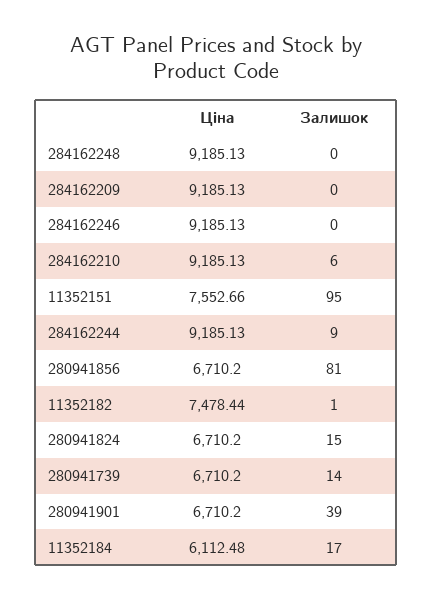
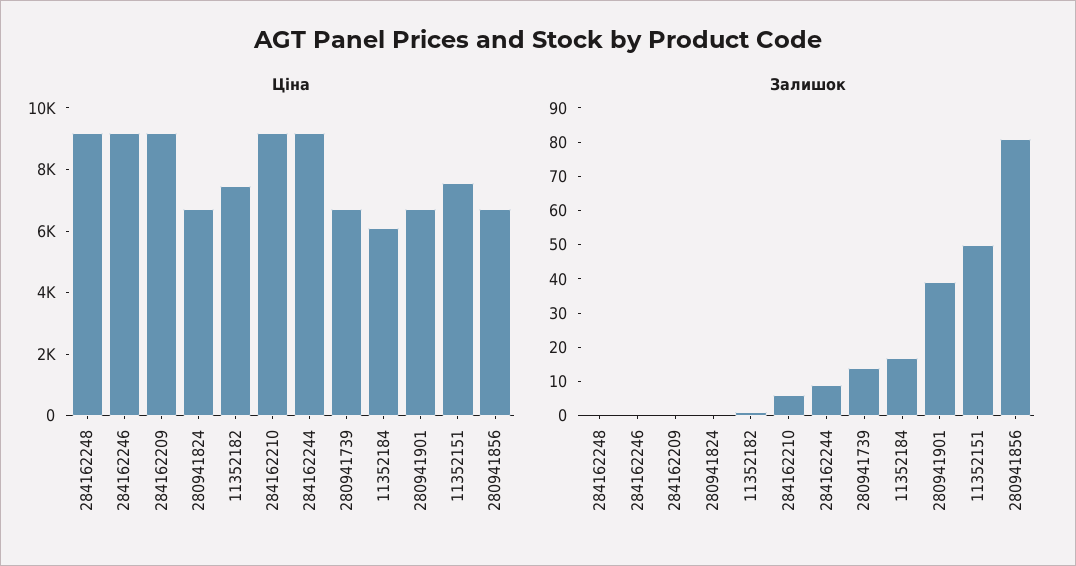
Залишок, 11352151: 95 -> 50
Залишок, 280941824: 15 -> 0

